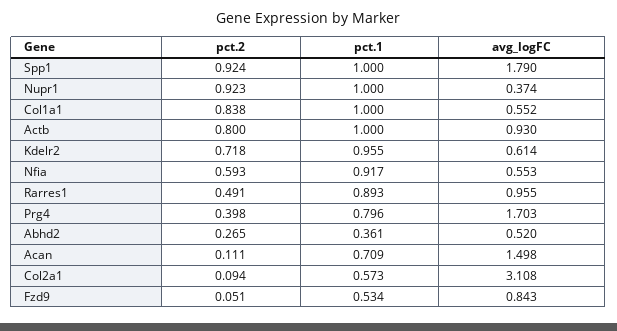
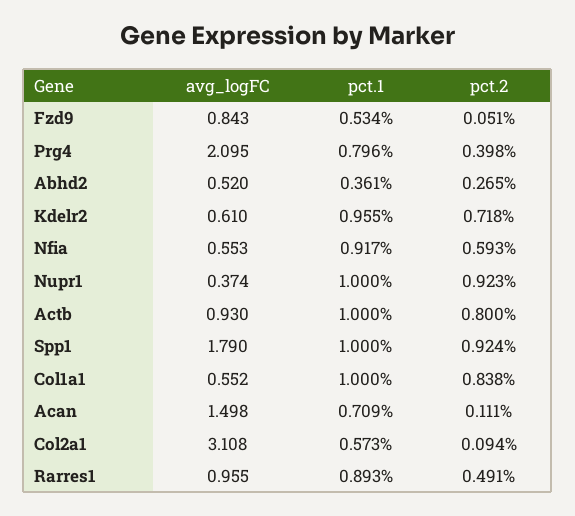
avg_logFC, Kdelr2: 0.614 -> 0.61
avg_logFC, Prg4: 1.703 -> 2.095

